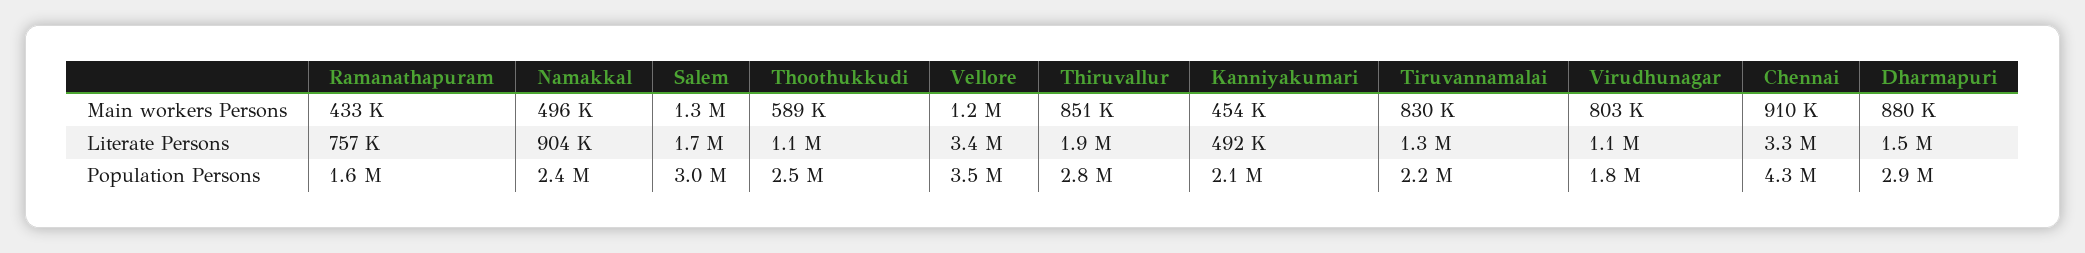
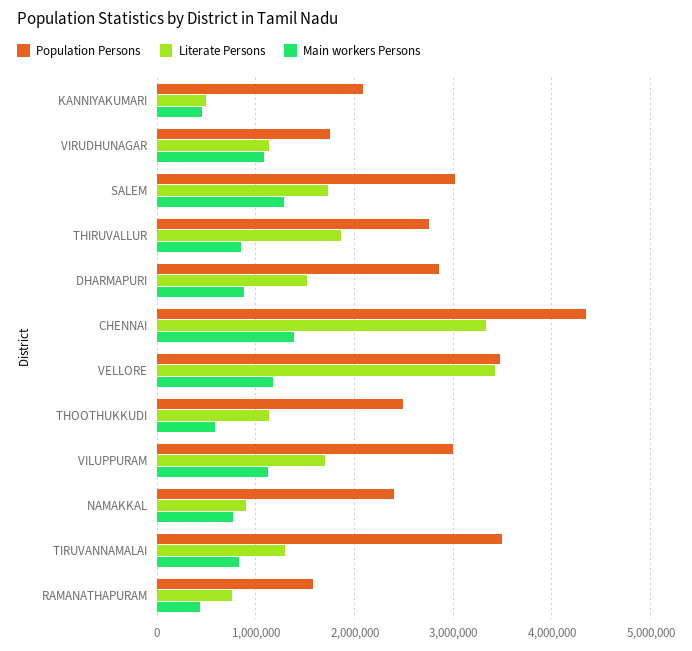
Main workers Persons, Namakkal: 496000 -> 800000
Main workers Persons, Virudhunagar: 803000 -> 1100000
Main workers Persons, Chennai: 910000 -> 1400000
Population Persons, Tiruvannamalai: 2200000 -> 3500000
Population Persons, VILUPPURAM: none -> 3000000
Literate Persons, VILUPPURAM: none -> 1700000
Main workers Persons, VILUPPURAM: none -> 1100000

